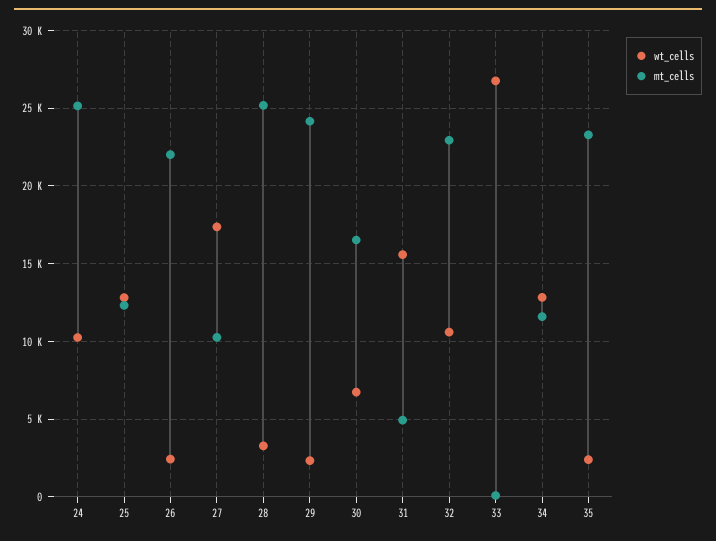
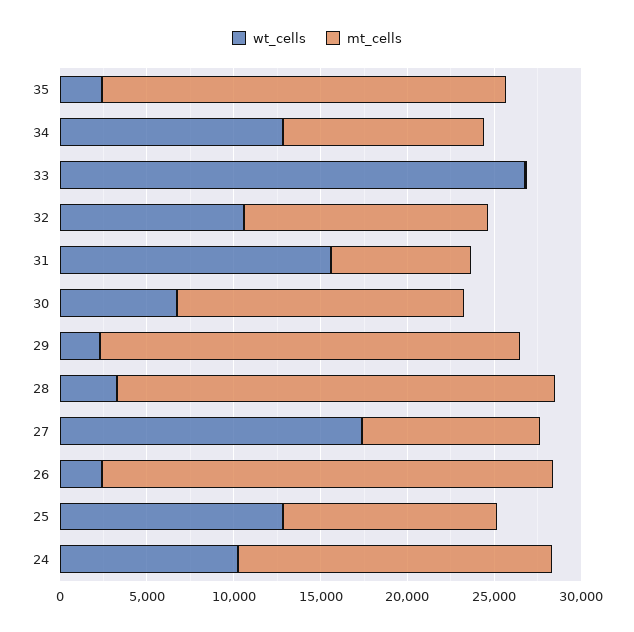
mt_cells, 24: 25000 -> 18000
mt_cells, 26: 22000 -> 26000
mt_cells, 31: 5000 -> 8000
mt_cells, 32: 23000 -> 14000

